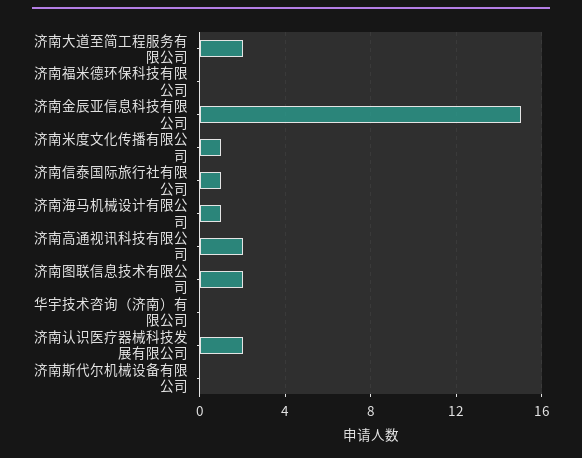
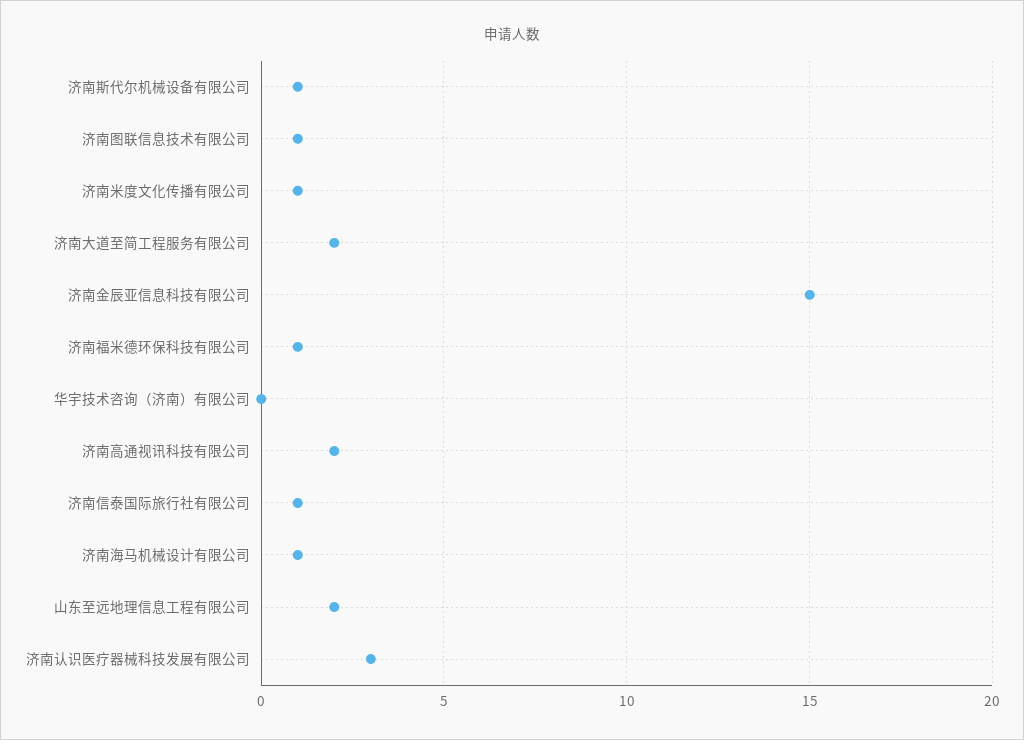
济南福米德环保科技有限公司: 0 -> 1
济南图联信息技术有限公司: 2 -> 1
济南认识医疗器械科技发展有限公司: 2 -> 3
济南斯代尔机械设备有限公司: 0 -> 1
山东至远地理信息工程有限公司: none -> 2

